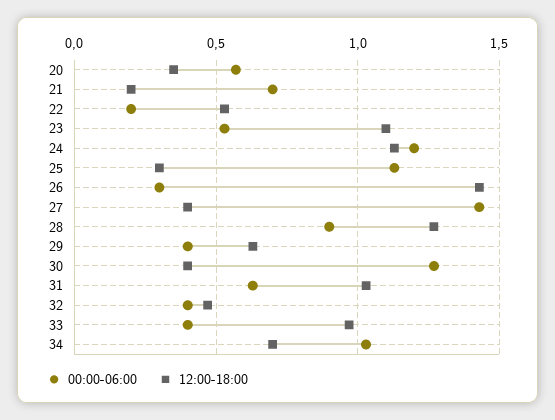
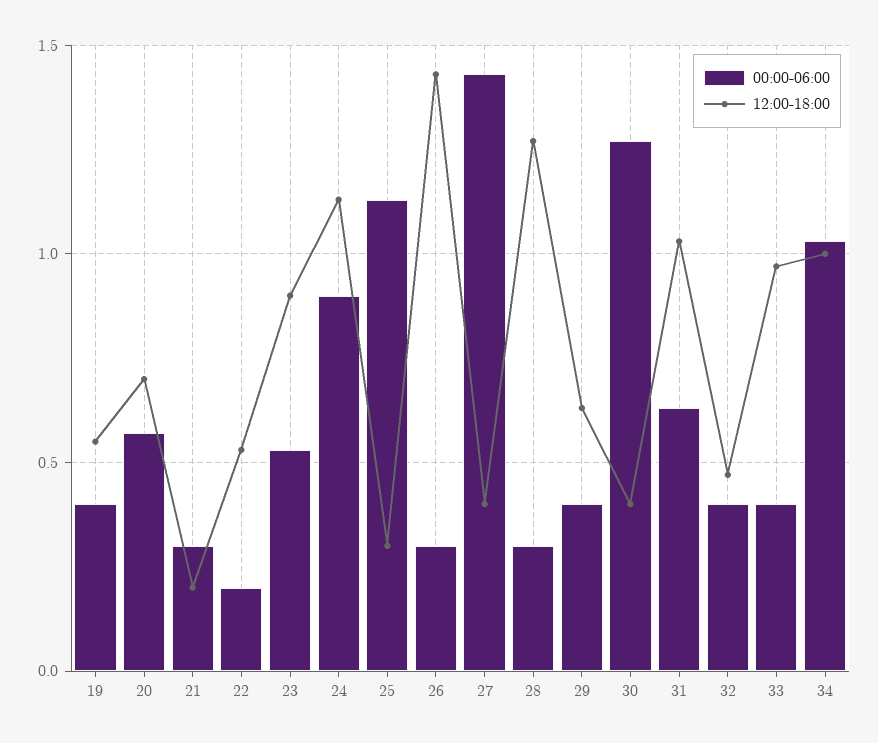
12:00-18:00, 20: 0.35 -> 0.7
00:00-06:00, 21: 0.7 -> 0.3
12:00-18:00, 23: 1.1 -> 0.9
00:00-06:00, 24: 1.2 -> 0.9
00:00-06:00, 28: 0.9 -> 0.3
12:00-18:00, 34: 0.7 -> 1
00:00-06:00, 19: none -> 0.4
12:00-18:00, 19: none -> 0.55

